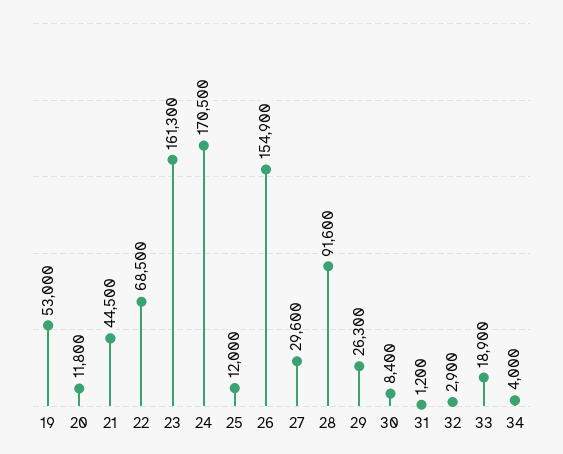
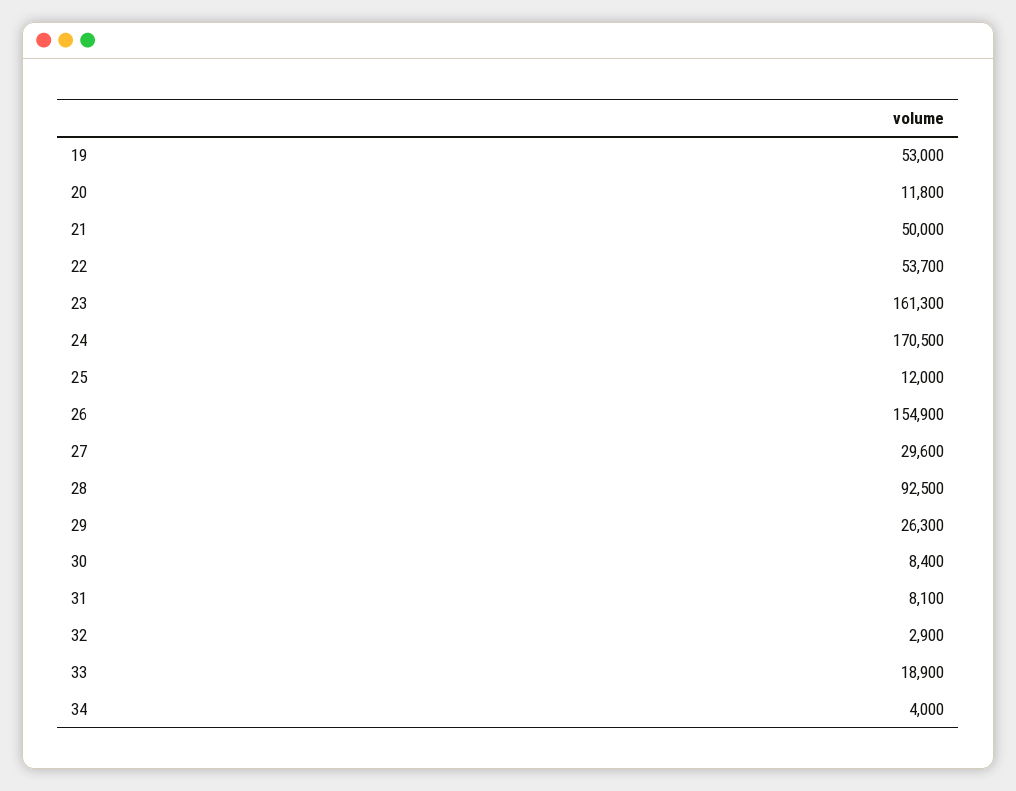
21: 44500 -> 50000
22: 68500 -> 53700
28: 91600 -> 92500
31: 1200 -> 8100

